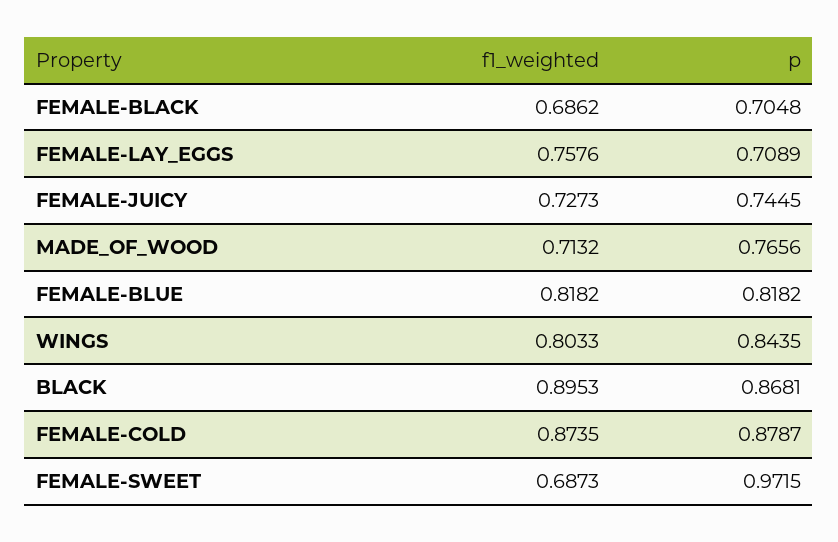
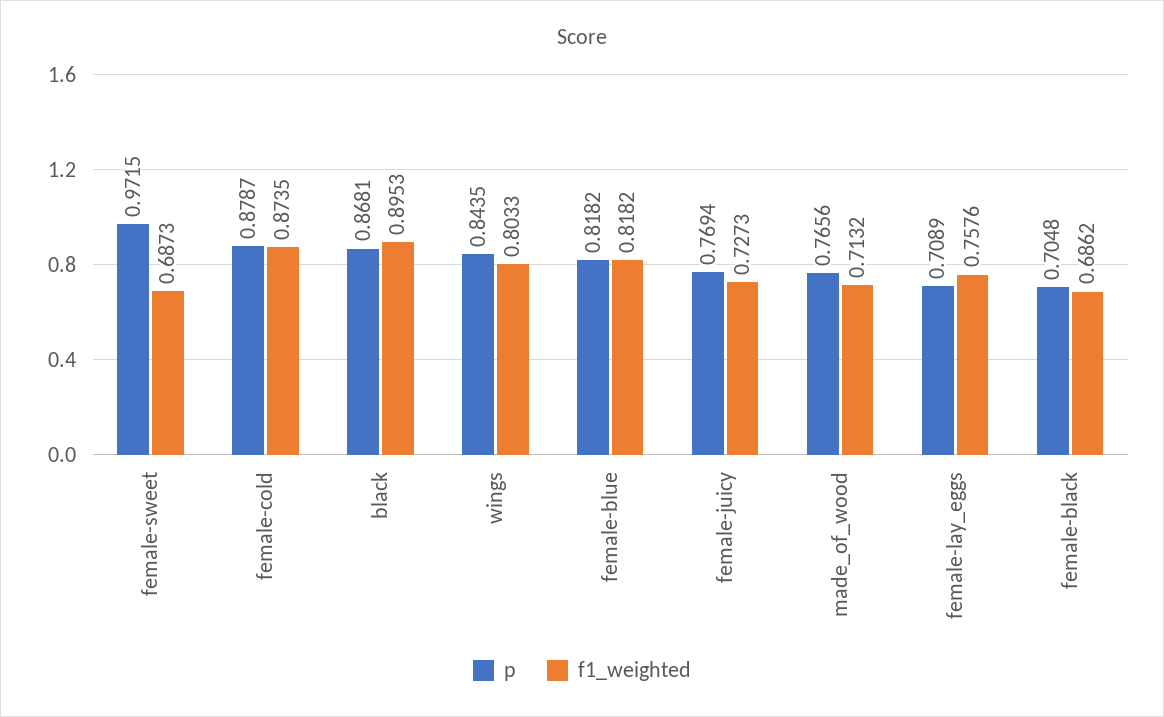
p, FEMALE-JUICY: 0.7445 -> 0.7694

